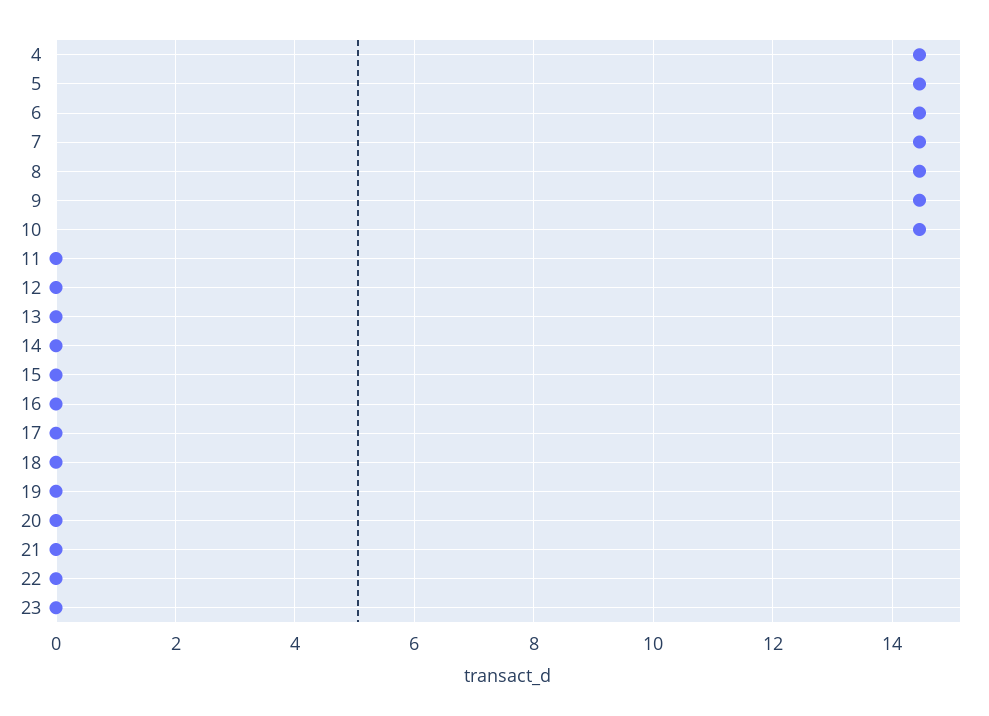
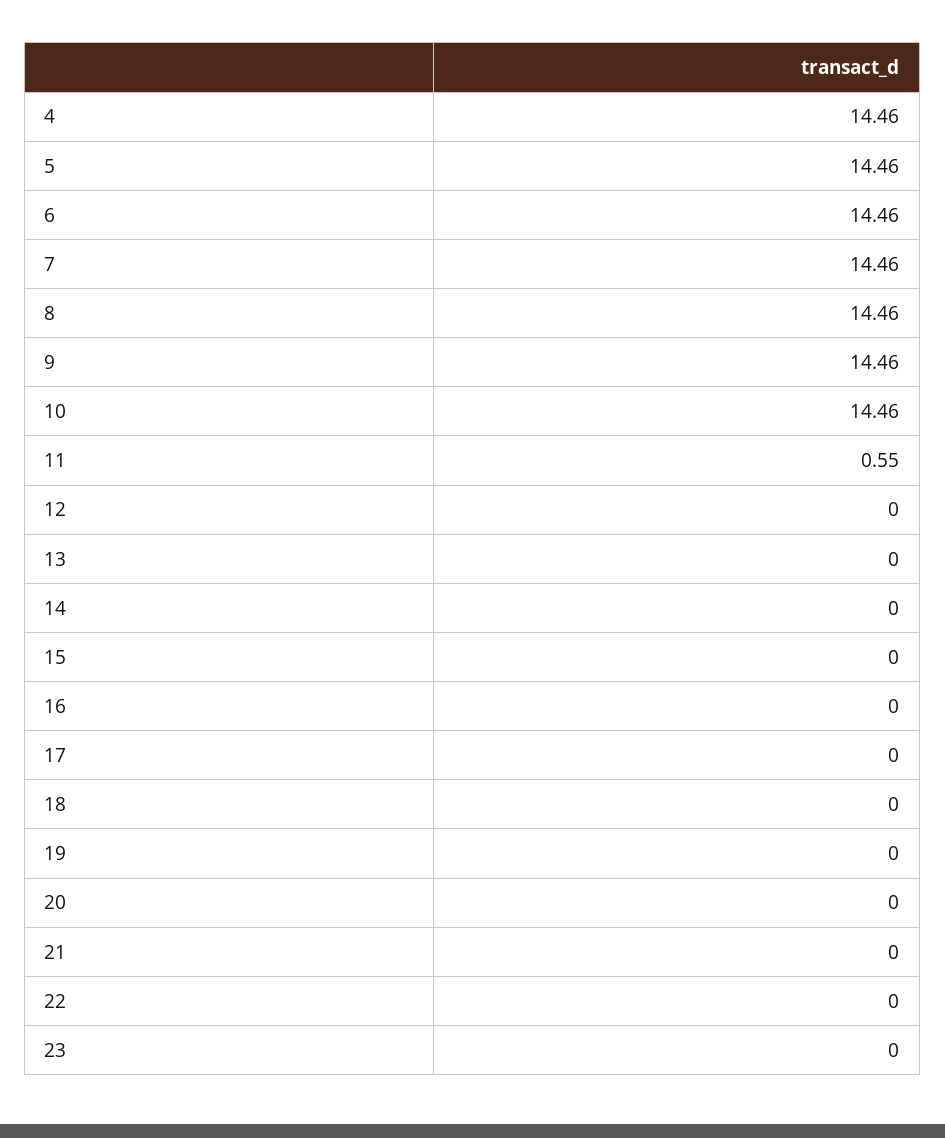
11: 0 -> 0.55

